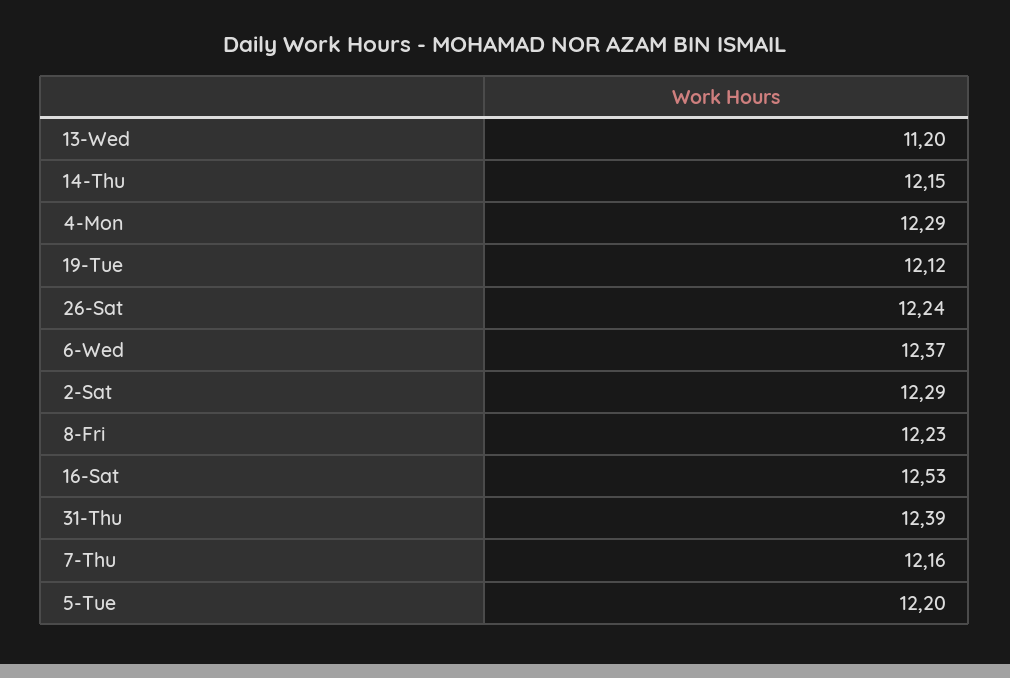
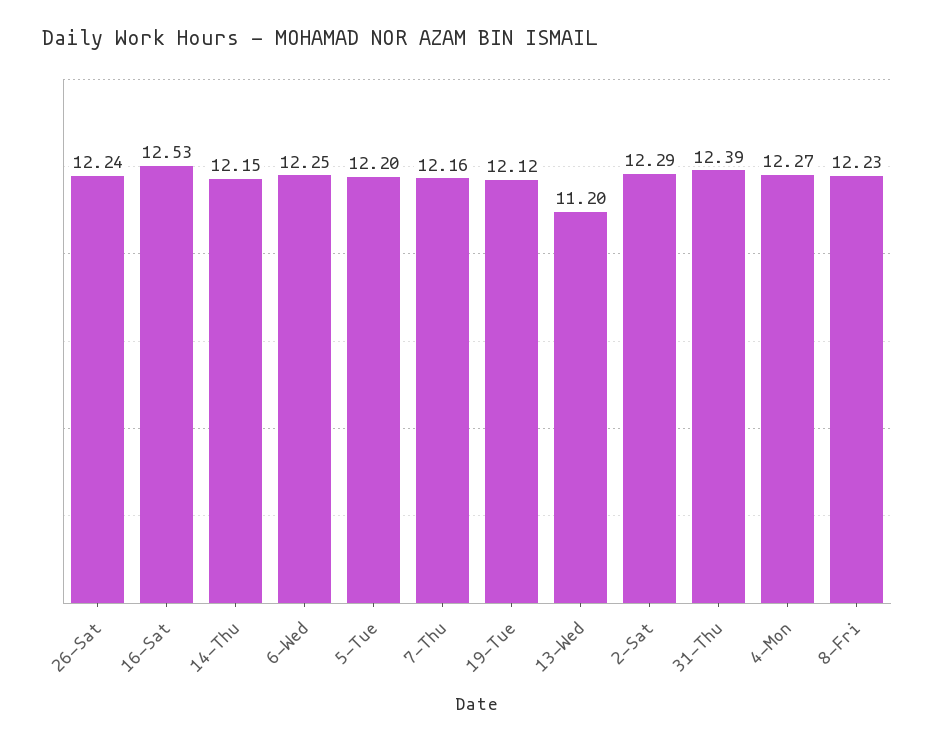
4-Mon: 12.29 -> 12.27
6-Wed: 12.37 -> 12.25

